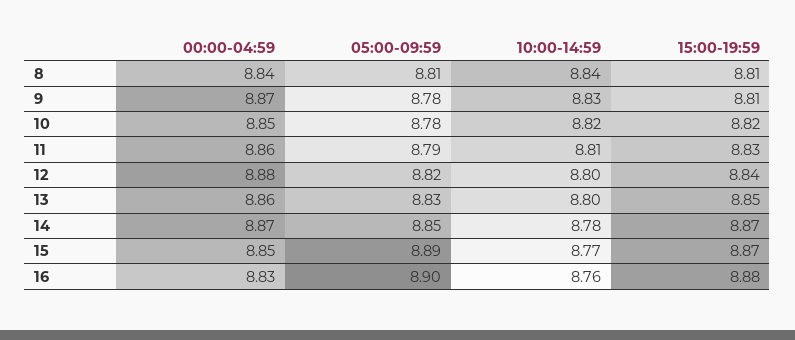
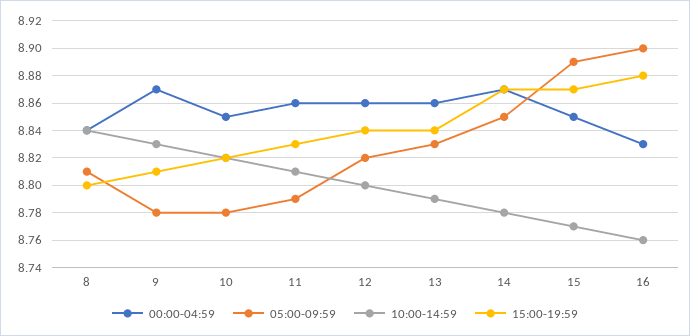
15:00-19:59, 8: 8.81 -> 8.8
00:00-04:59, 12: 8.88 -> 8.86
10:00-14:59, 13: 8.8 -> 8.79
15:00-19:59, 13: 8.85 -> 8.84

